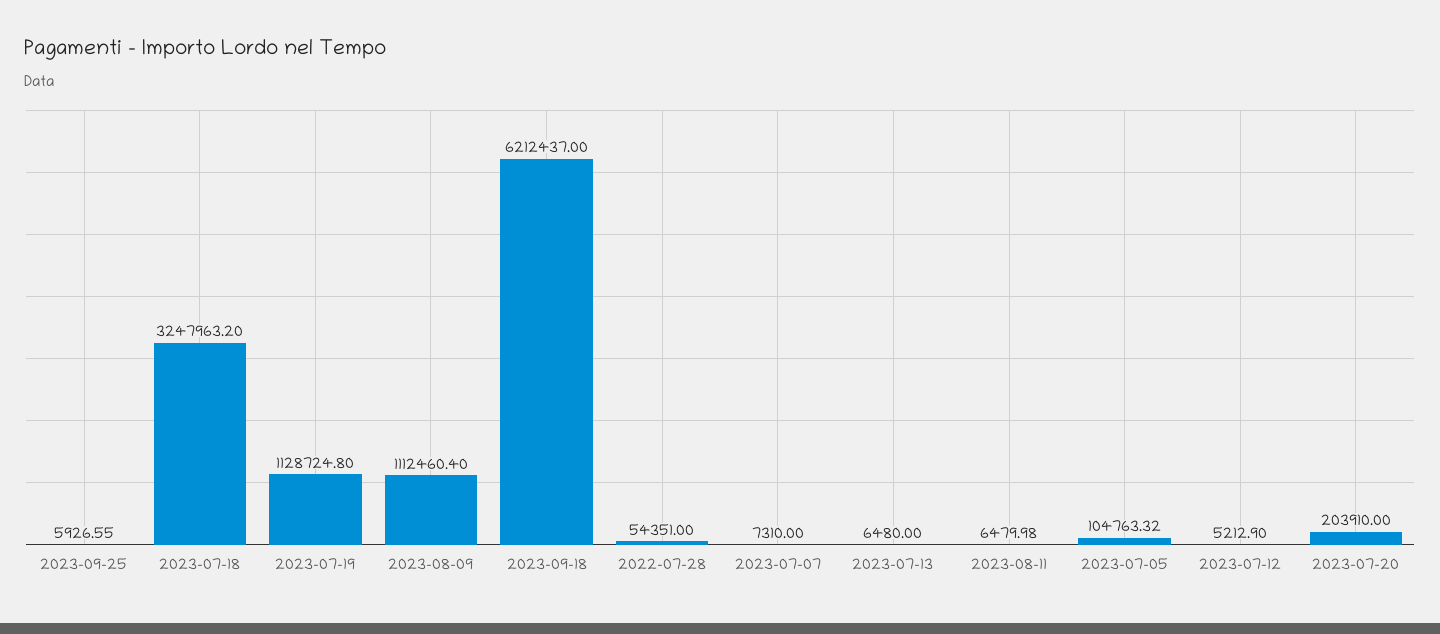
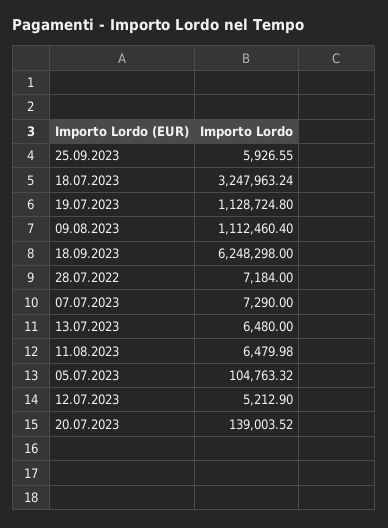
2023-07-18: 3247963.2 -> 3247963.24
2023-09-18: 6212437 -> 6248298
2022-07-28: 54351 -> 7184
2023-07-07: 7310 -> 7290
2023-07-20: 203910 -> 139003.52

